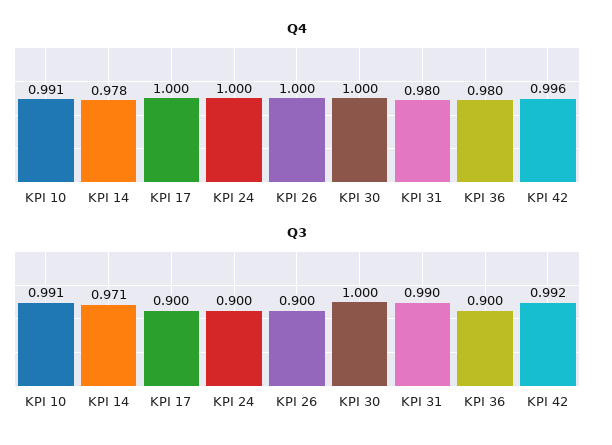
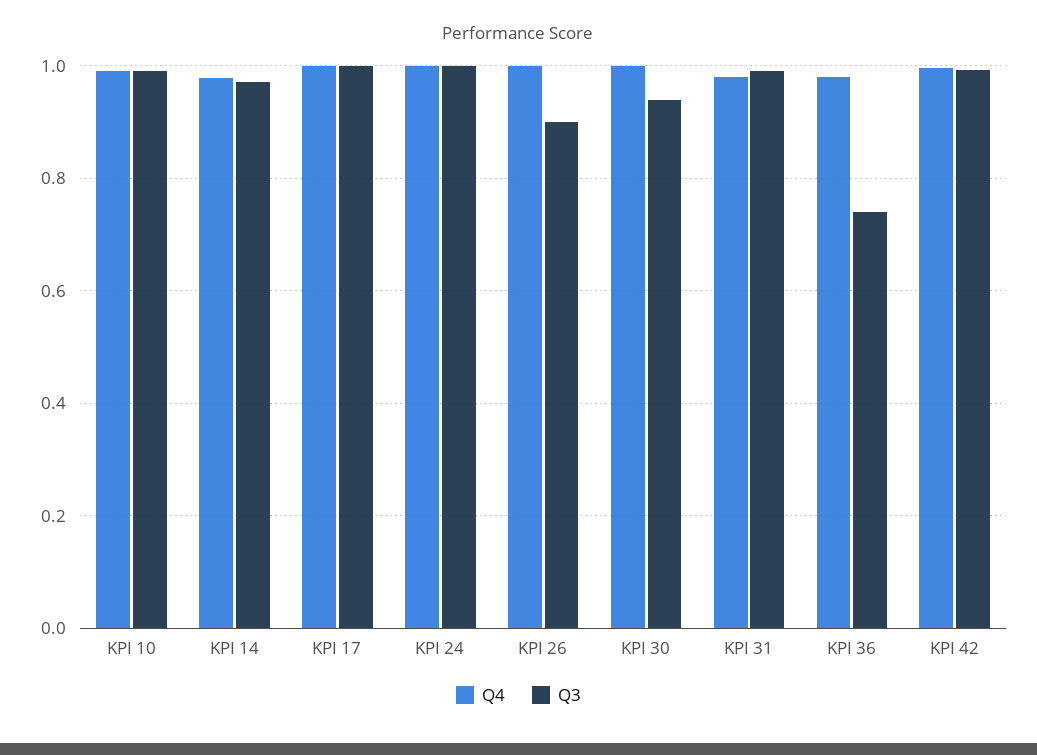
Q3, KPI 17: 0.9 -> 1
Q3, KPI 24: 0.9 -> 1
Q3, KPI 30: 1 -> 0.94
Q3, KPI 36: 0.9 -> 0.74

